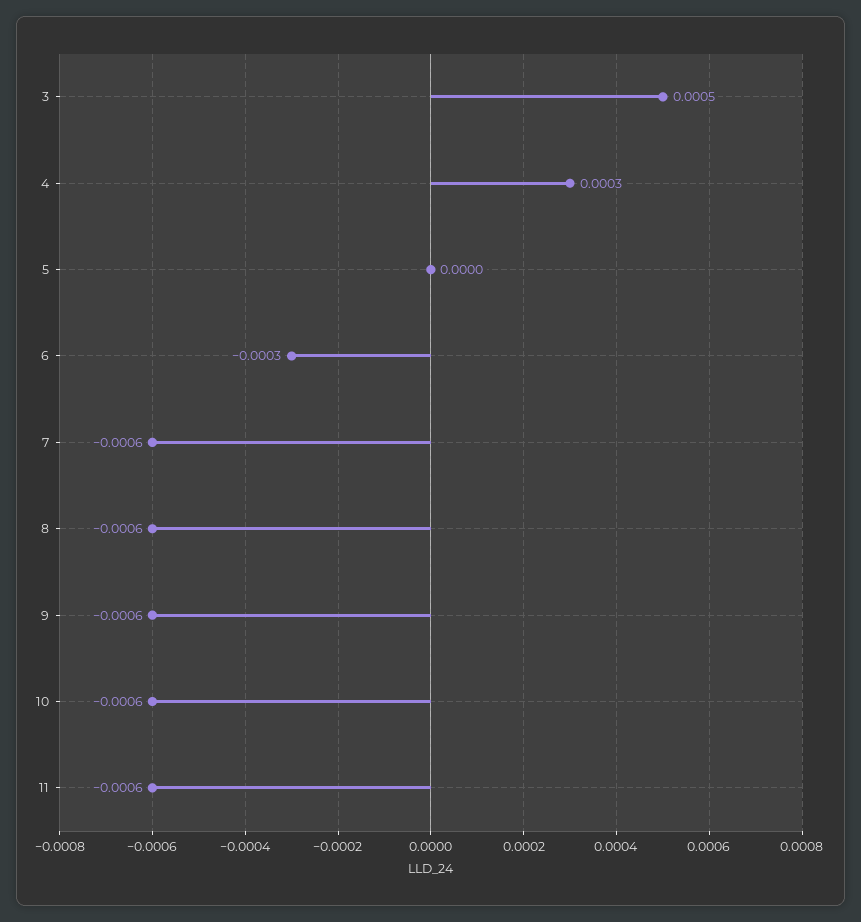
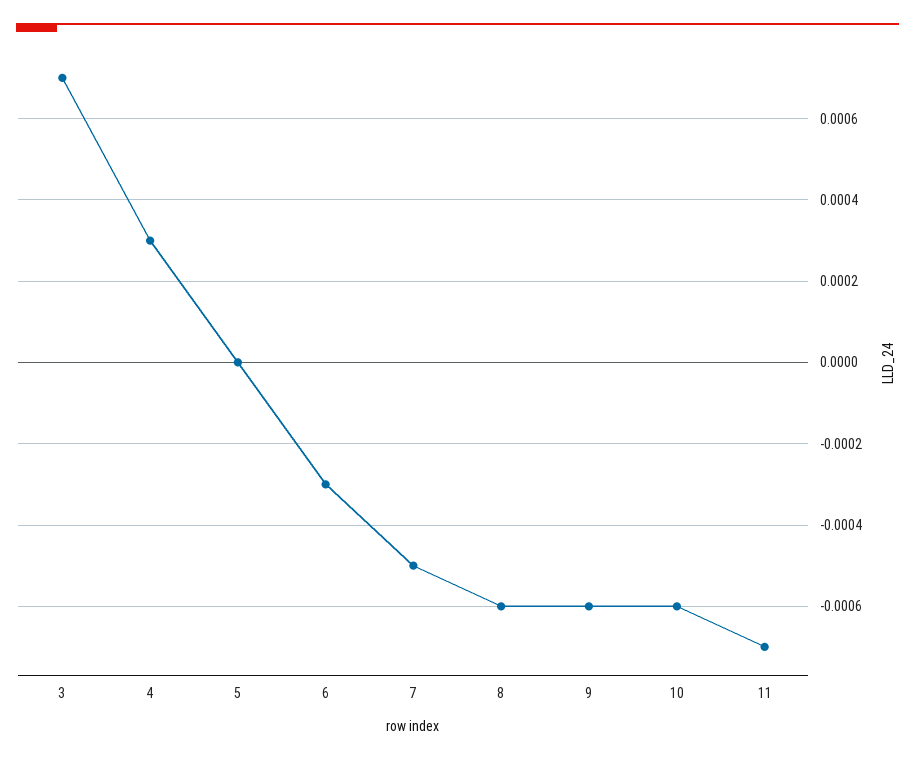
3: 0.0005 -> 0.0007
7: -0.0006 -> -0.0005
11: -0.0006 -> -0.0007

